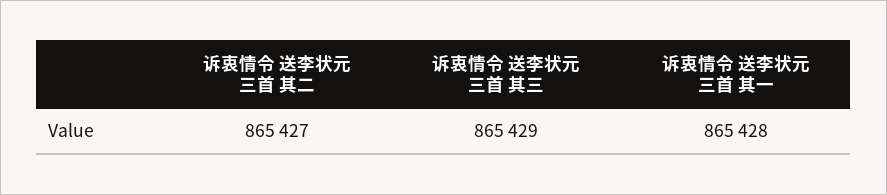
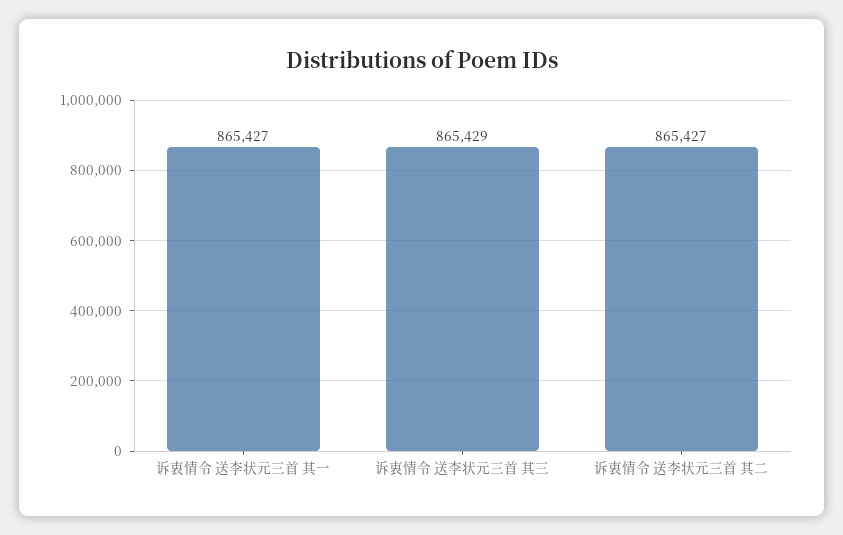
诉衷情令 送李状元三首 其一: 865428 -> 865427

